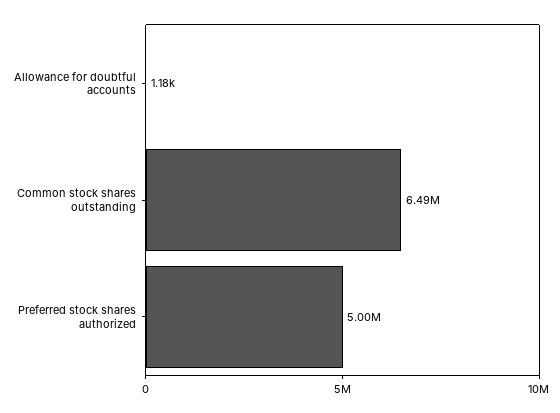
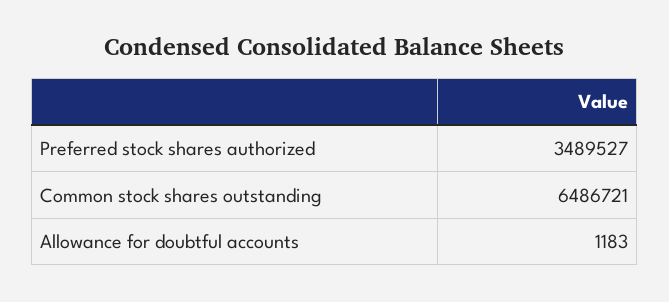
Preferred stock shares authorized: 5000000 -> 3489527

